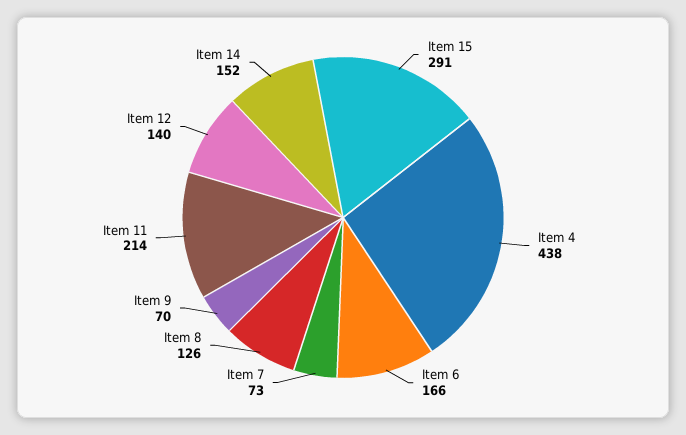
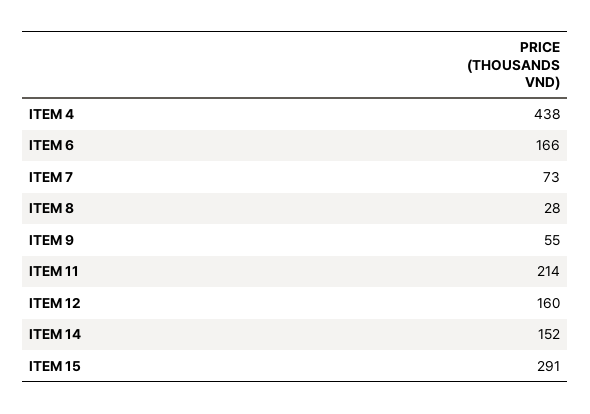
Item 8: 126 -> 28
Item 9: 70 -> 55
Item 12: 140 -> 160

